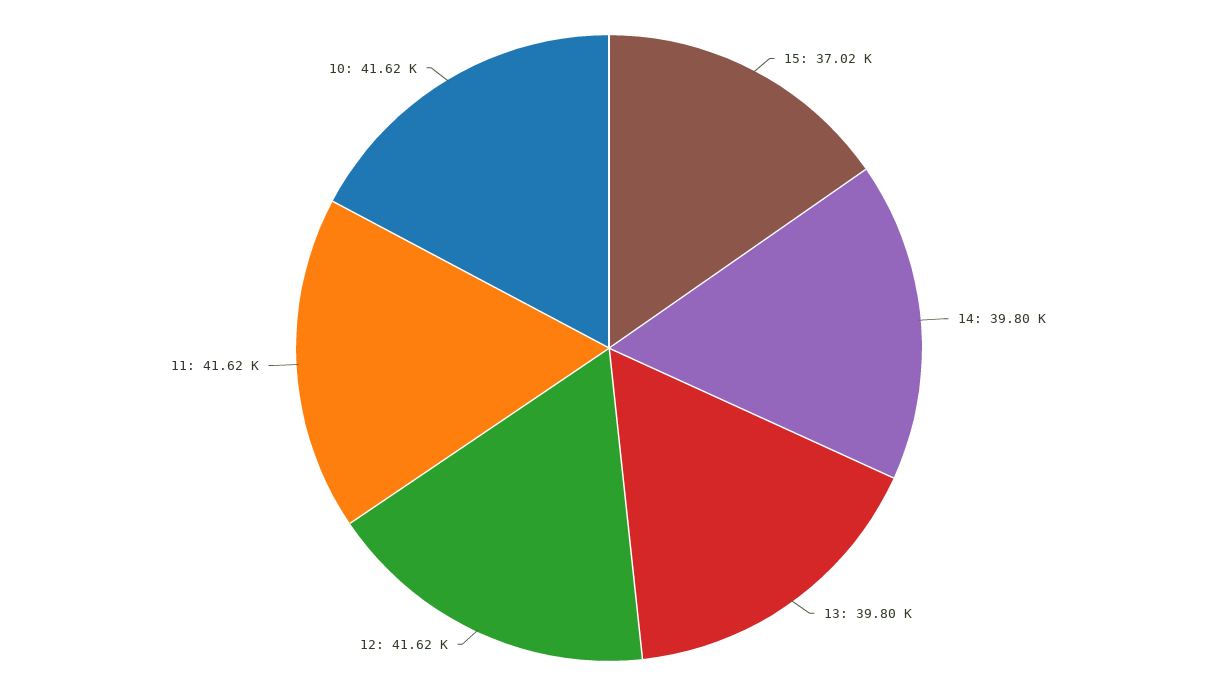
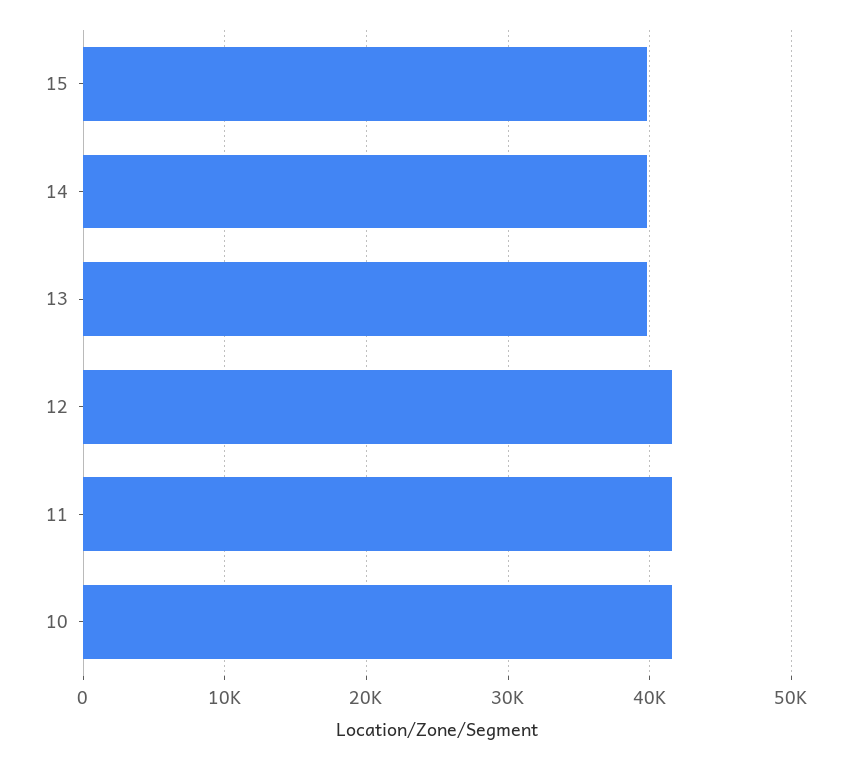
15: 37020 -> 40000

